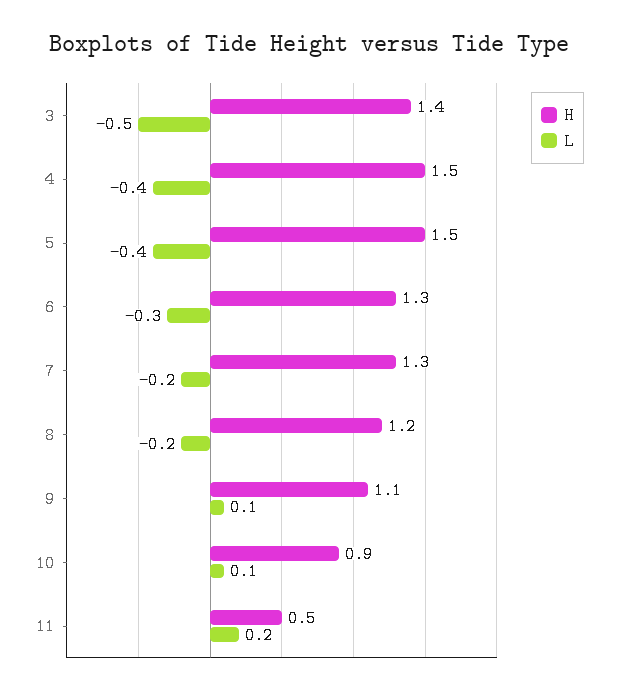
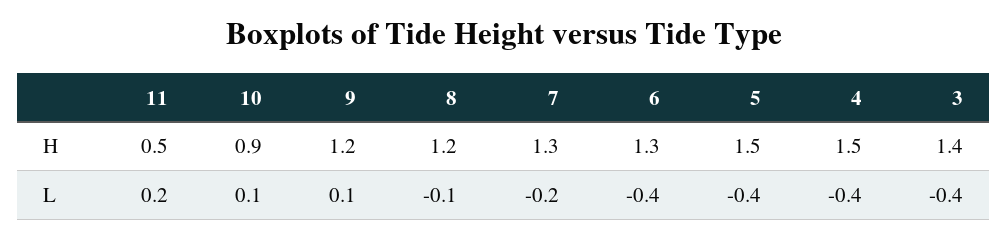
L, 3: -0.5 -> -0.4
L, 6: -0.3 -> -0.4
L, 8: -0.2 -> -0.1
H, 9: 1.1 -> 1.2

